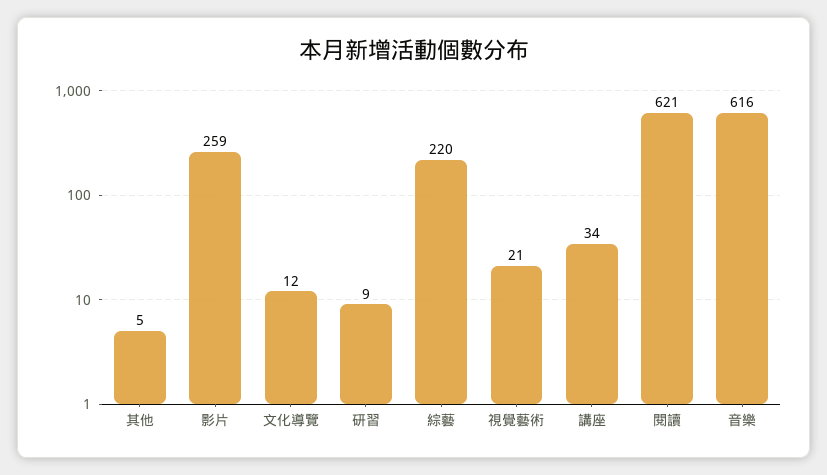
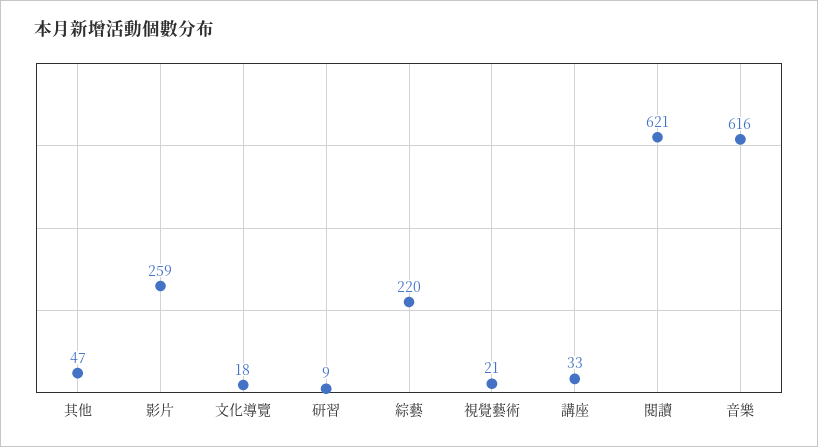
其他: 5 -> 47
文化導覽: 12 -> 18
講座: 34 -> 33

